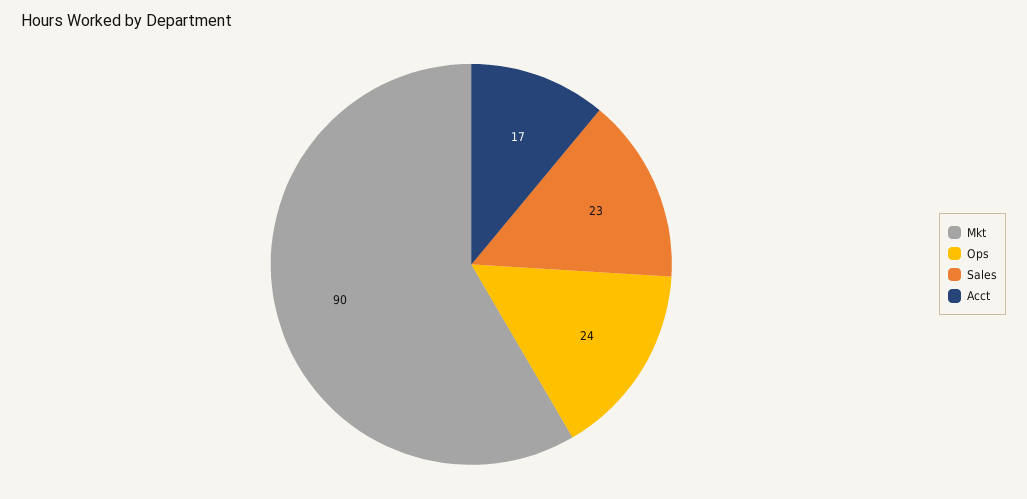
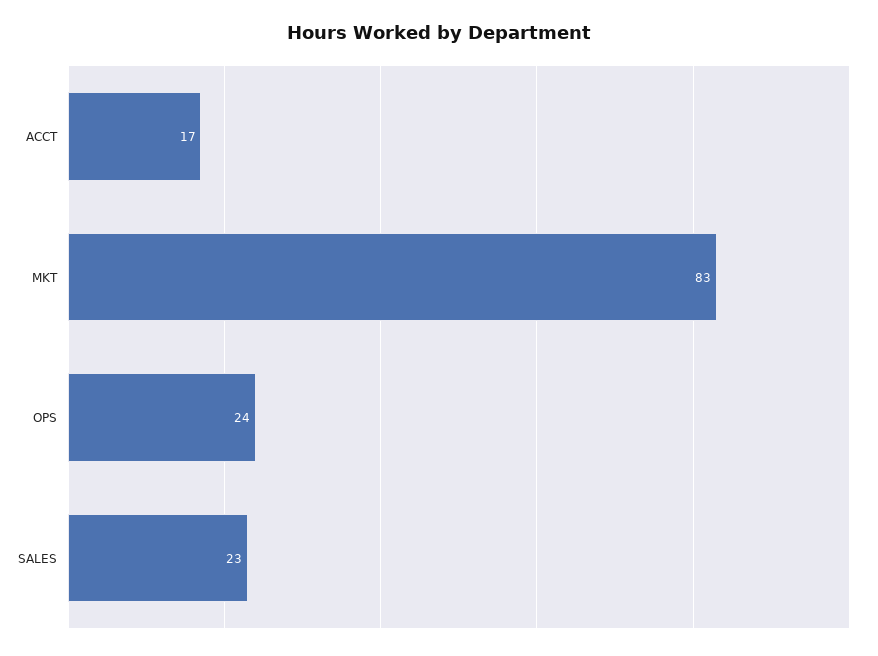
Mkt: 90 -> 83

